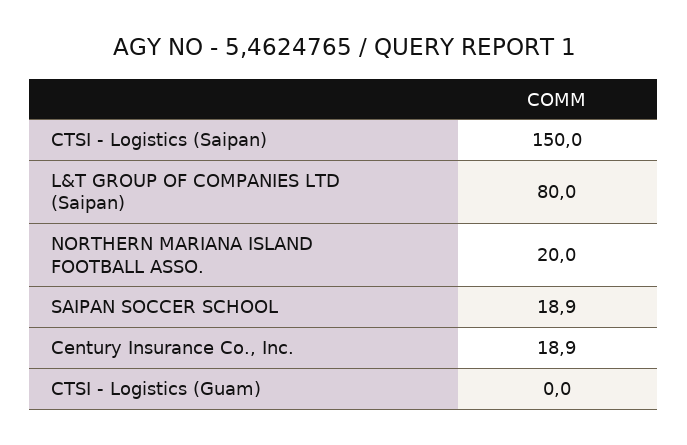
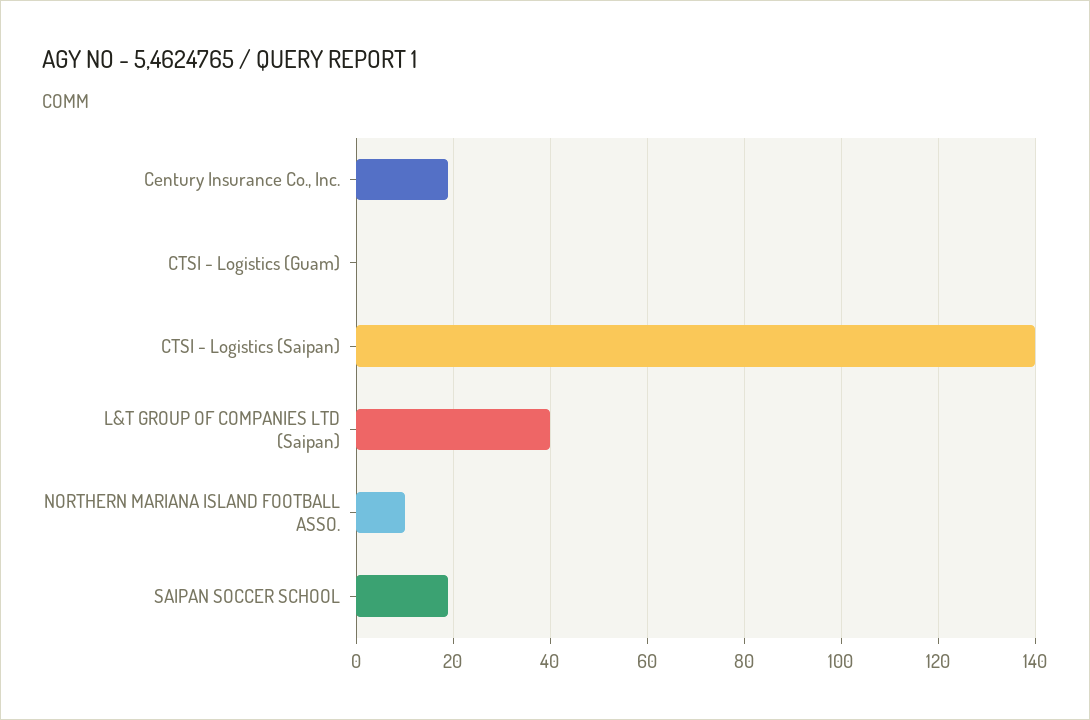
CTSI - Logistics (Saipan): 150 -> 140
L&T GROUP OF COMPANIES LTD (Saipan): 80 -> 40
NORTHERN MARIANA ISLAND FOOTBALL ASSO.: 20 -> 10

